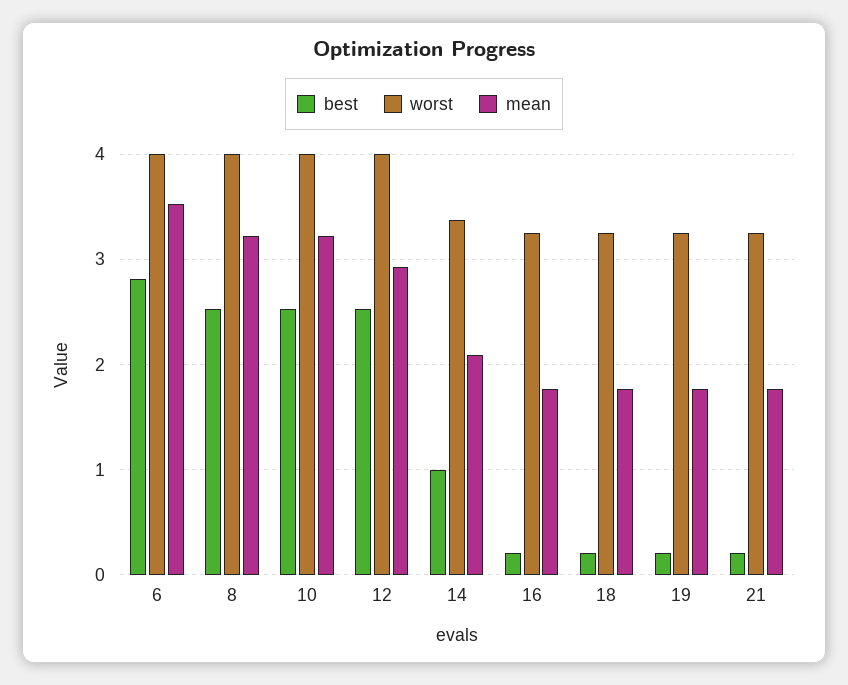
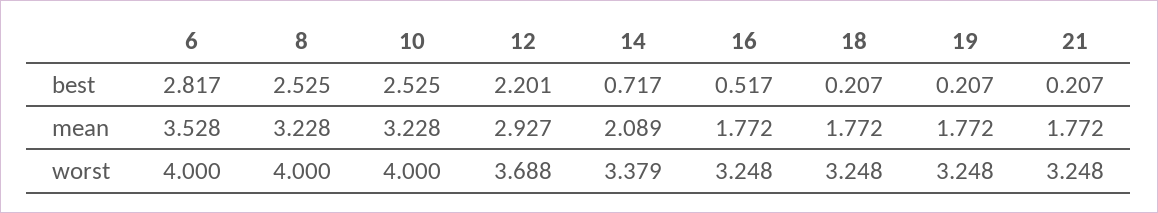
best, 12: 2.5 -> 2.201
worst, 12: 4 -> 3.688
best, 14: 1 -> 0.717
best, 16: 0.2 -> 0.517

